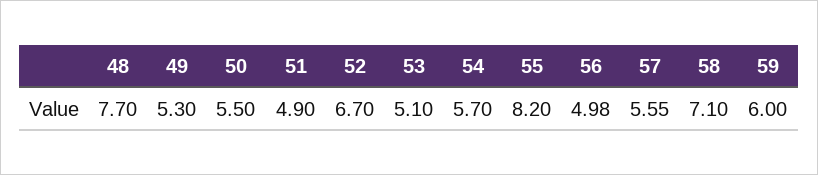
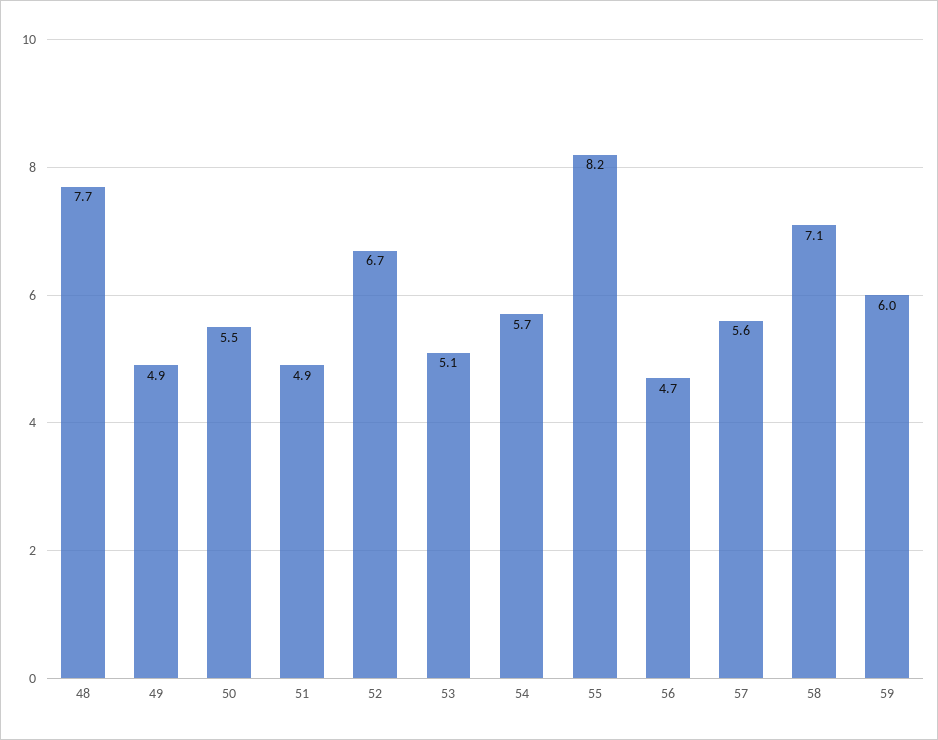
49: 5.3 -> 4.9
56: 4.98 -> 4.7

